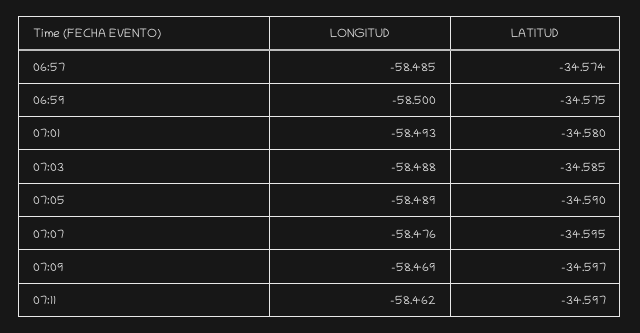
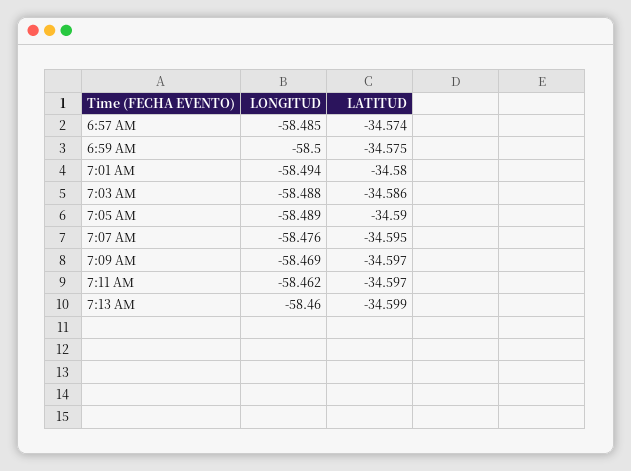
LONGITUD, 07:01: -58.493 -> -58.494
LATITUD, 07:03: -34.585 -> -34.586
LONGITUD, 7:13 AM: none -> -58.46
LATITUD, 7:13 AM: none -> -34.599

